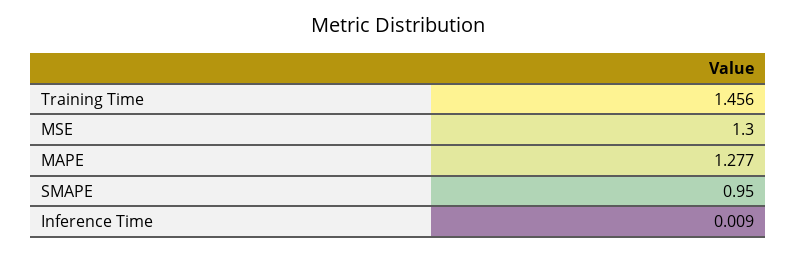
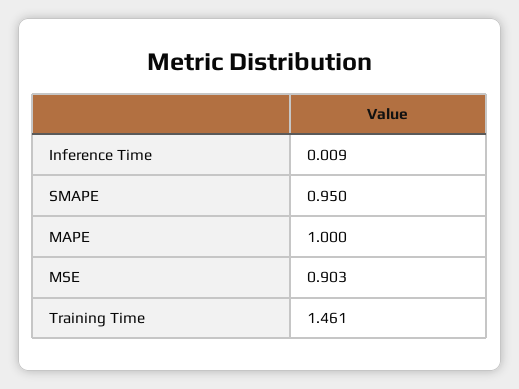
Training Time: 1.456 -> 1.461
MSE: 1.3 -> 0.903
MAPE: 1.277 -> 1

